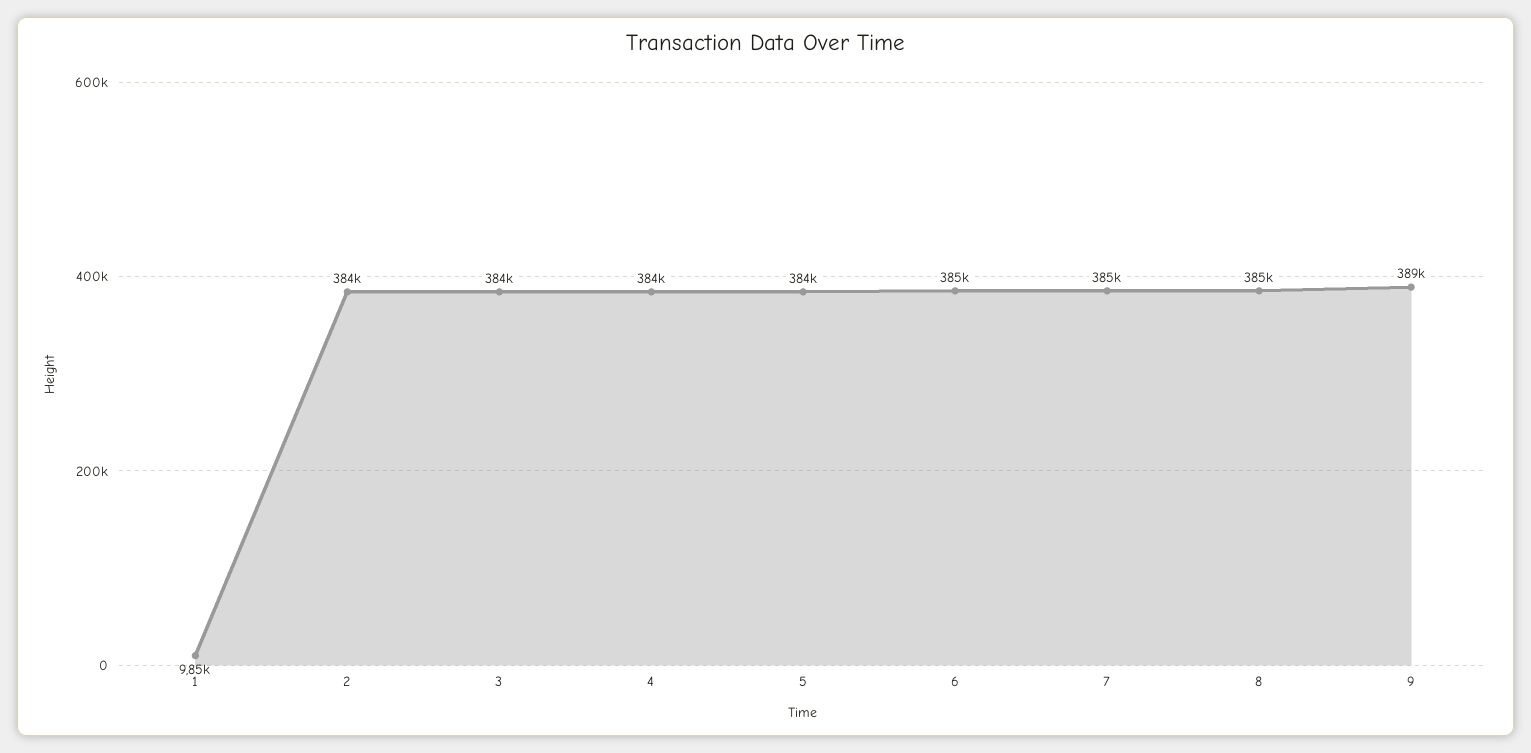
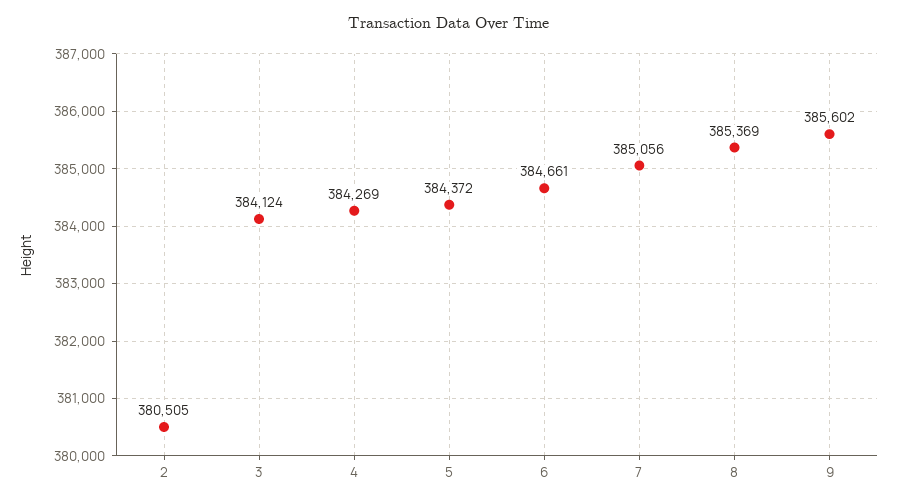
1: 9850 -> none
2: 384000 -> 380505
9: 389000 -> 385602

